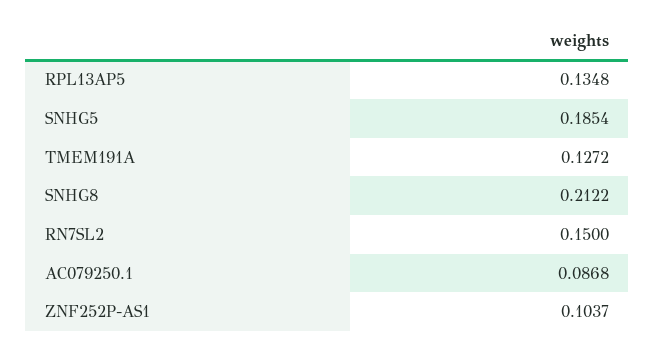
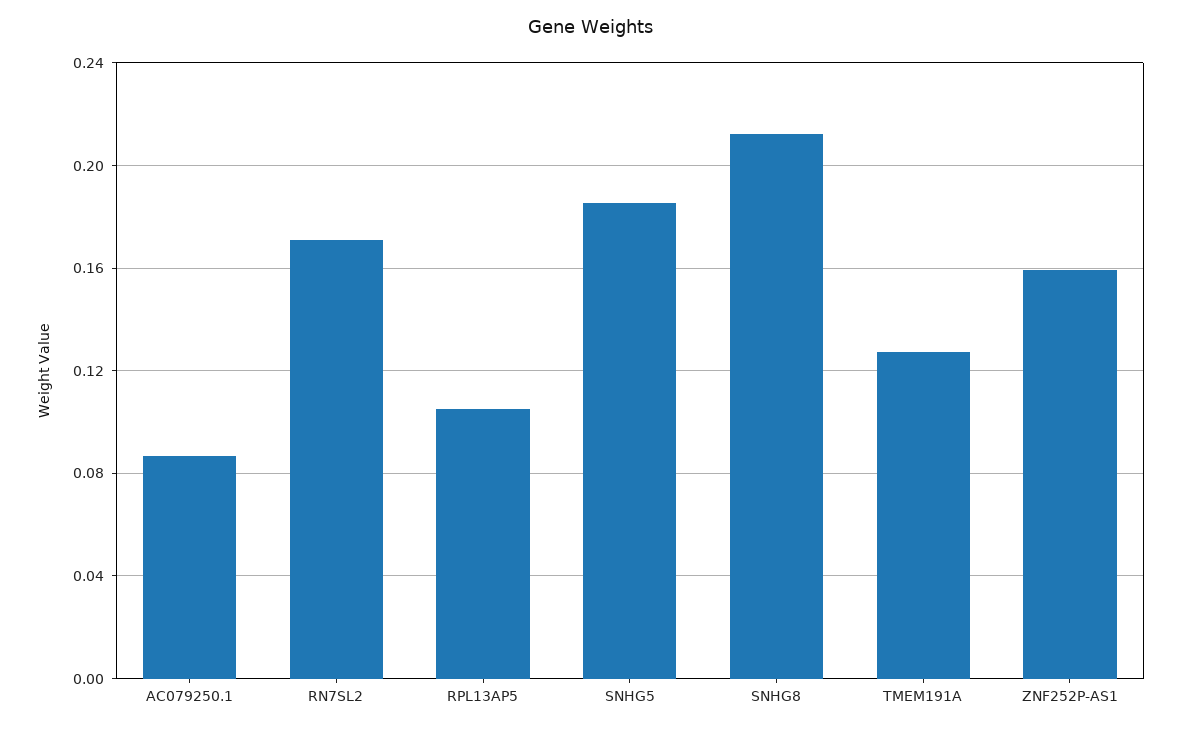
RPL13AP5: 0.1348 -> 0.105
RN7SL2: 0.15 -> 0.17
ZNF252P-AS1: 0.1037 -> 0.16

